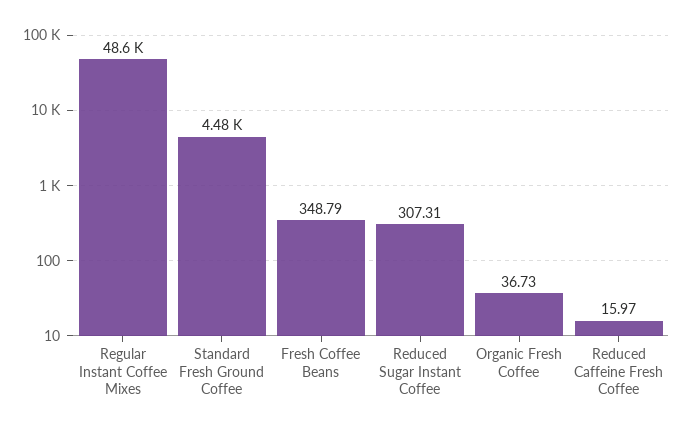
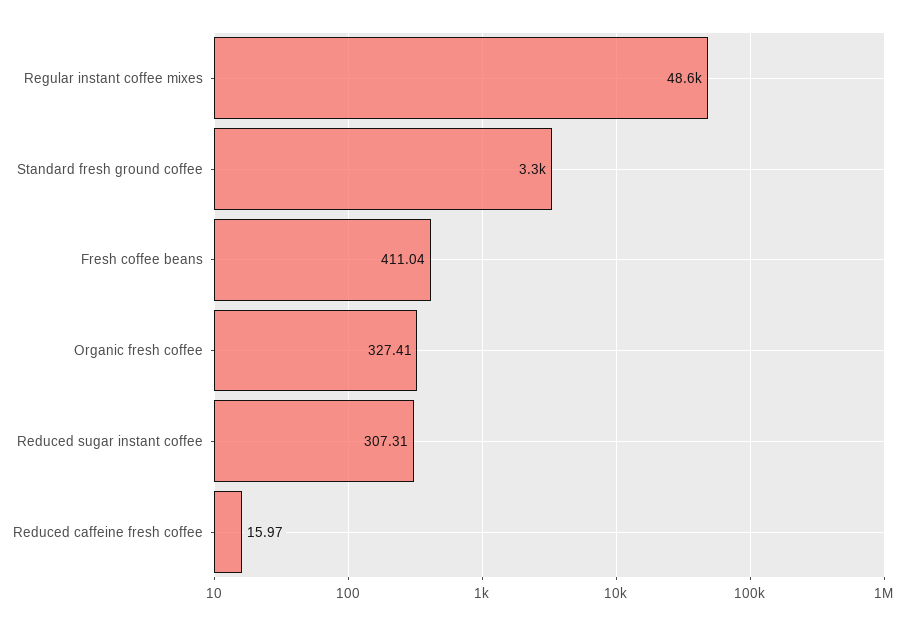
Standard Fresh Ground Coffee: 4480 -> 3300
Fresh Coffee Beans: 348.79 -> 411.04
Organic Fresh Coffee: 36.73 -> 327.41

